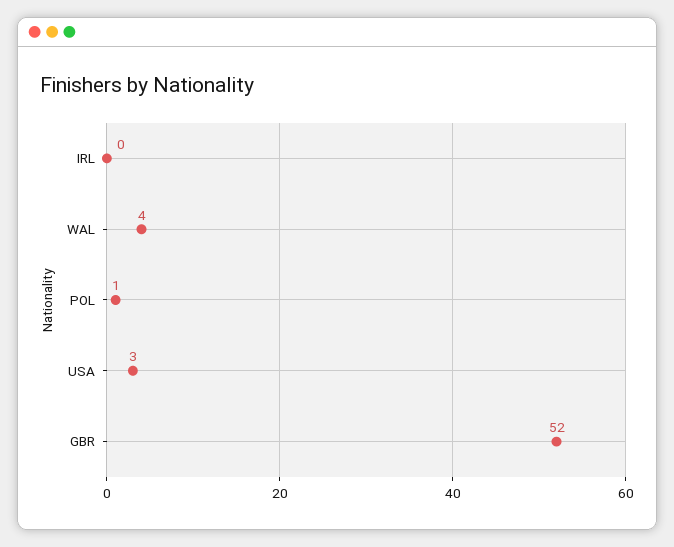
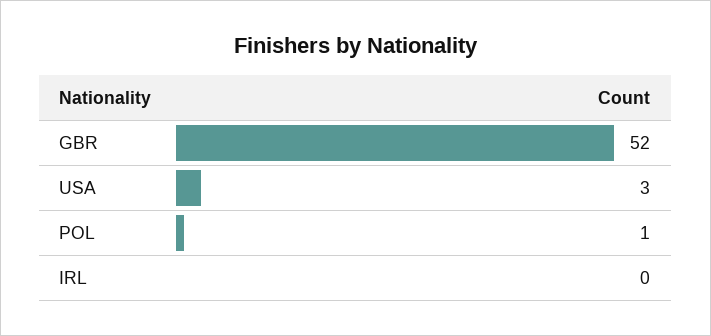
WAL: 4 -> none

